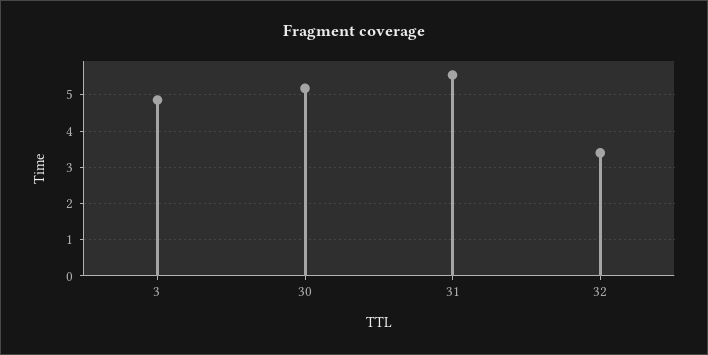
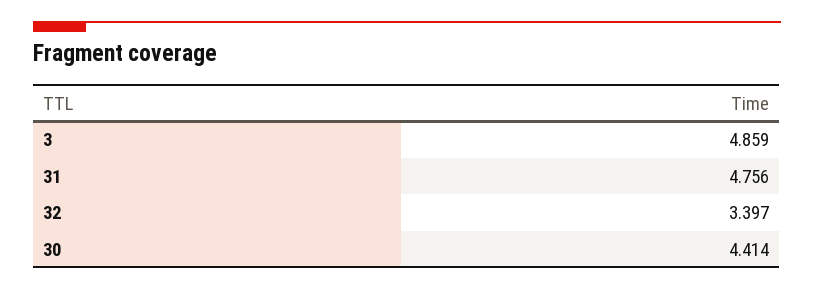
30: 5.2 -> 4.414
31: 5.6 -> 4.756

